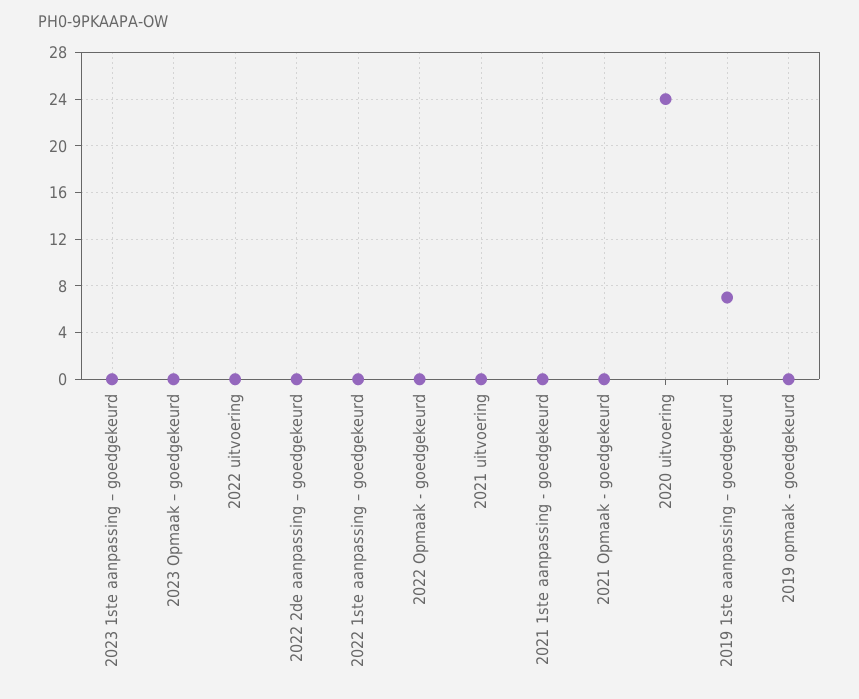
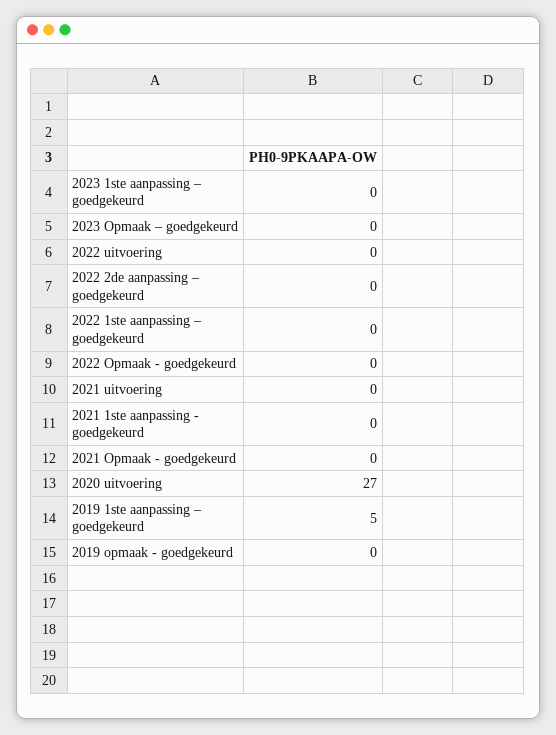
2020 uitvoering: 24 -> 27
2019 1ste aanpassing – goedgekeurd: 7 -> 5

